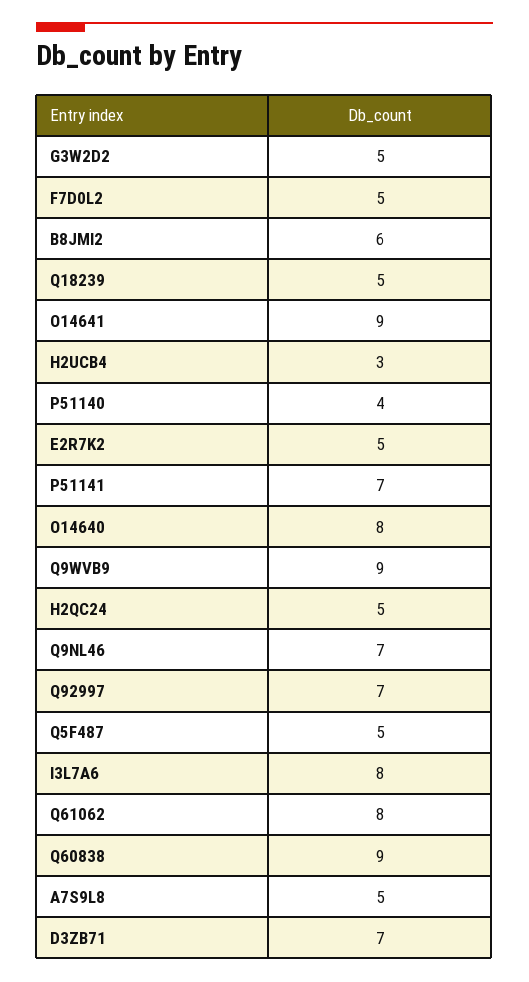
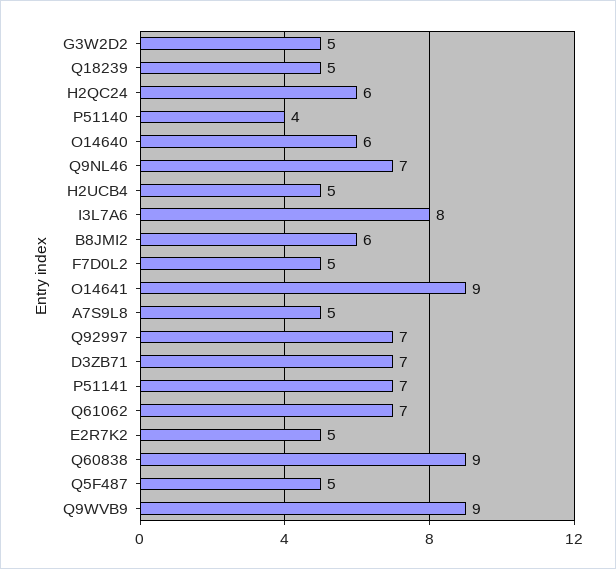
H2UCB4: 3 -> 5
O14640: 8 -> 6
H2QC24: 5 -> 6
Q61062: 8 -> 7

